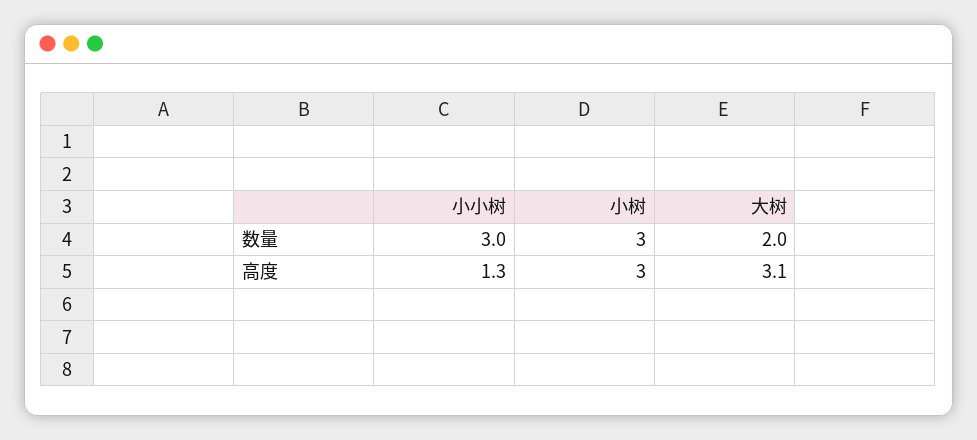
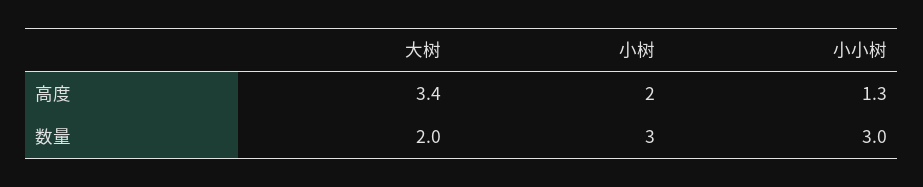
小树, 高度: 3 -> 2
大树, 高度: 3.1 -> 3.4

